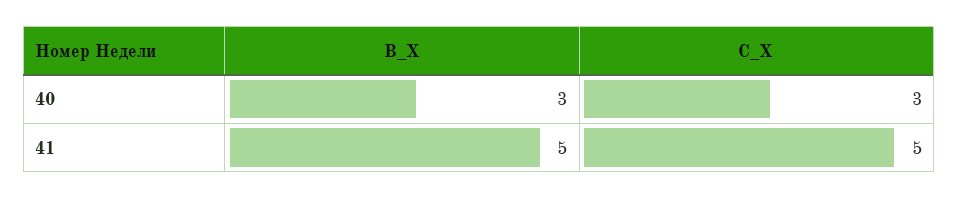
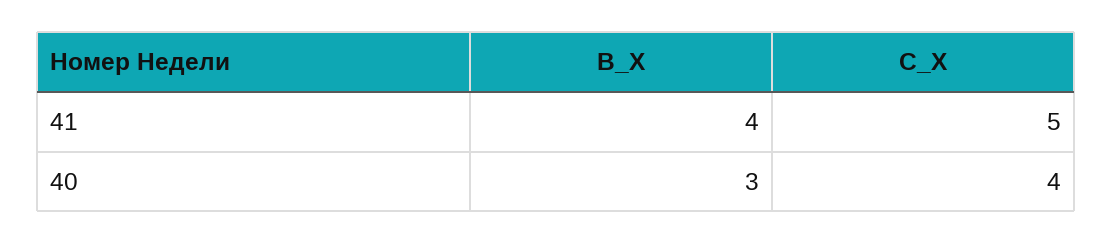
C_X, 40: 3 -> 4
B_X, 41: 5 -> 4

